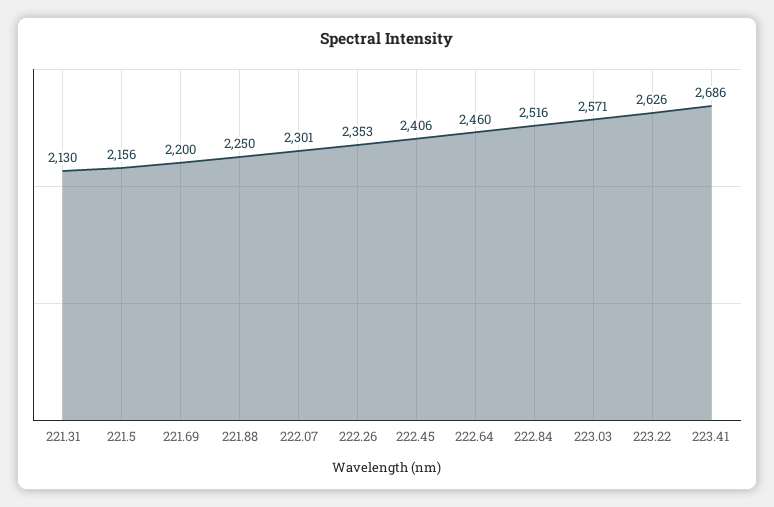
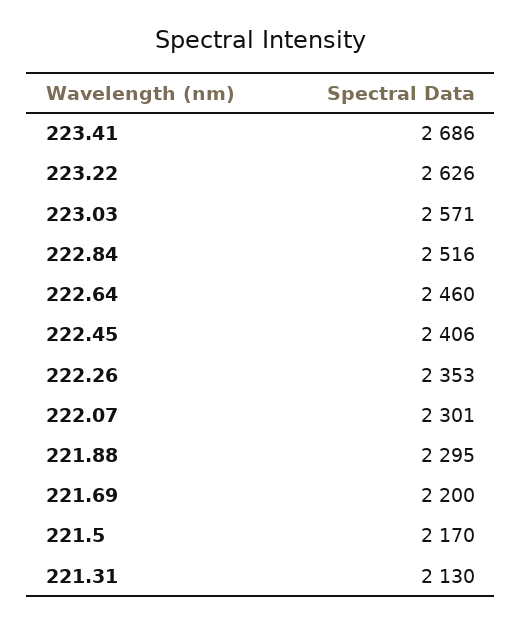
221.5: 2156 -> 2170
221.88: 2250 -> 2295

